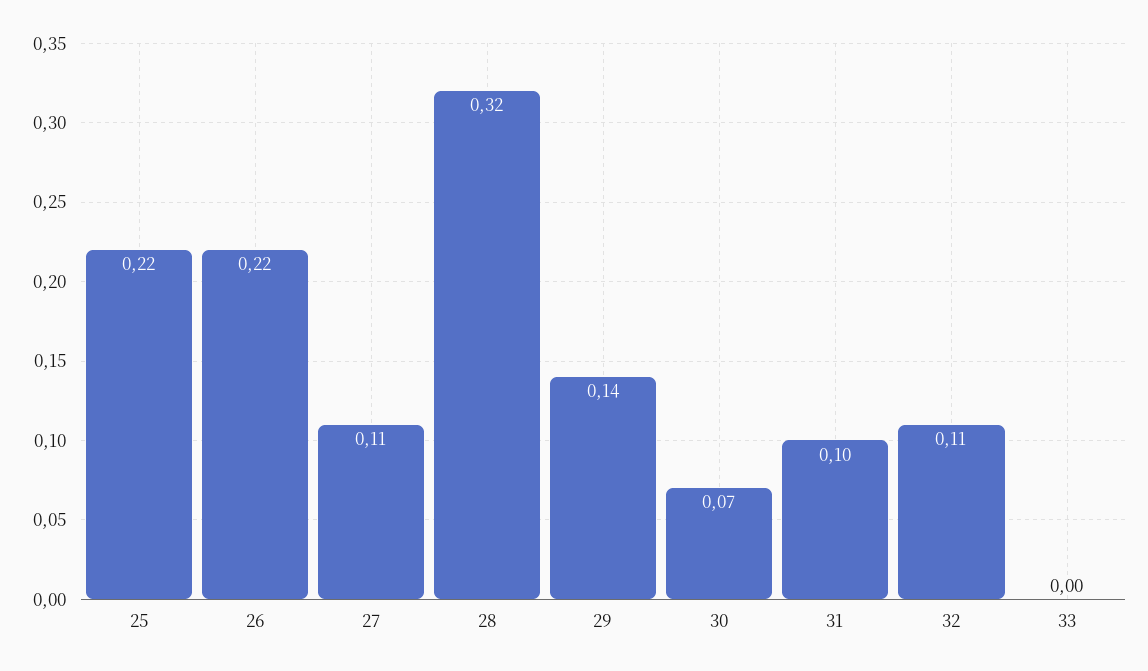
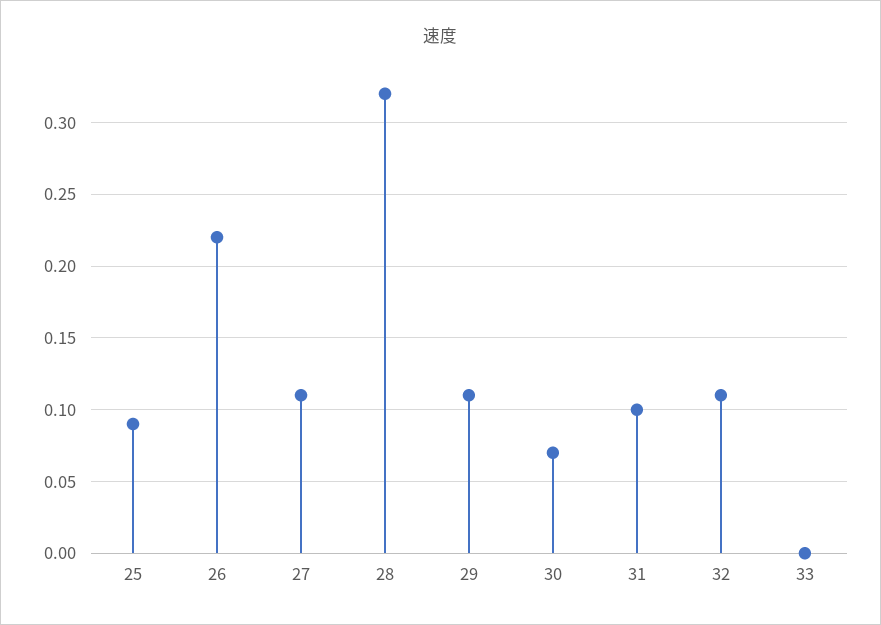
25: 0.22 -> 0.09
29: 0.14 -> 0.11

